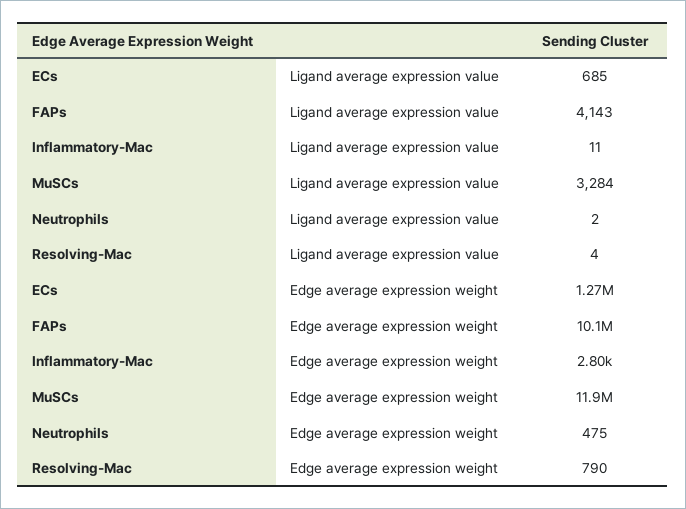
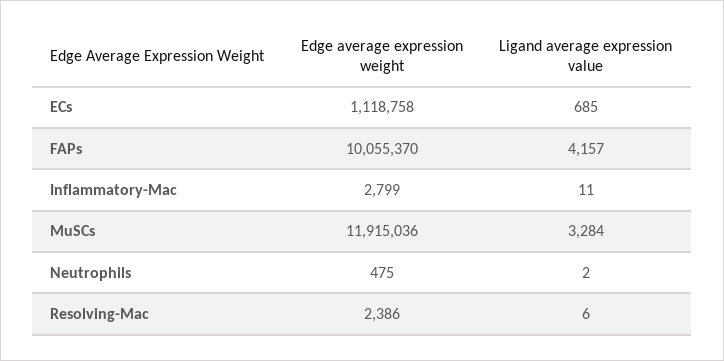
FAPs, Ligand average expression value: 4143 -> 4157
Resolving-Mac, Ligand average expression value: 4 -> 6
ECs, Edge average expression weight: 1270000 -> 1118758
Resolving-Mac, Edge average expression weight: 790 -> 2386

